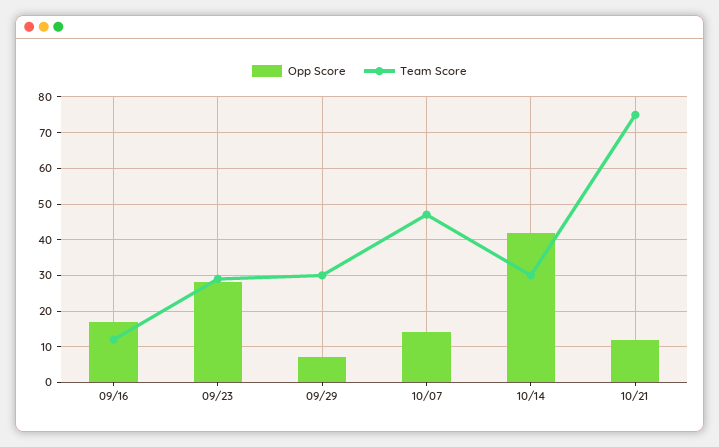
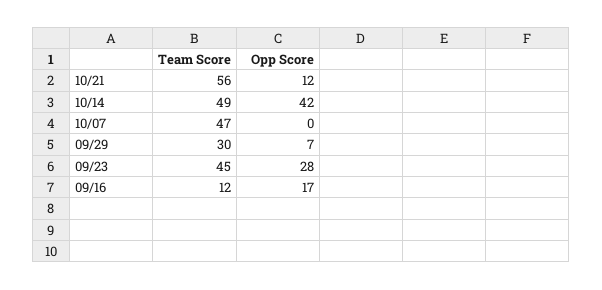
Team Score, 09/23: 30 -> 45
Opp Score, 10/07: 15 -> 0
Team Score, 10/14: 30 -> 49
Team Score, 10/21: 75 -> 56

